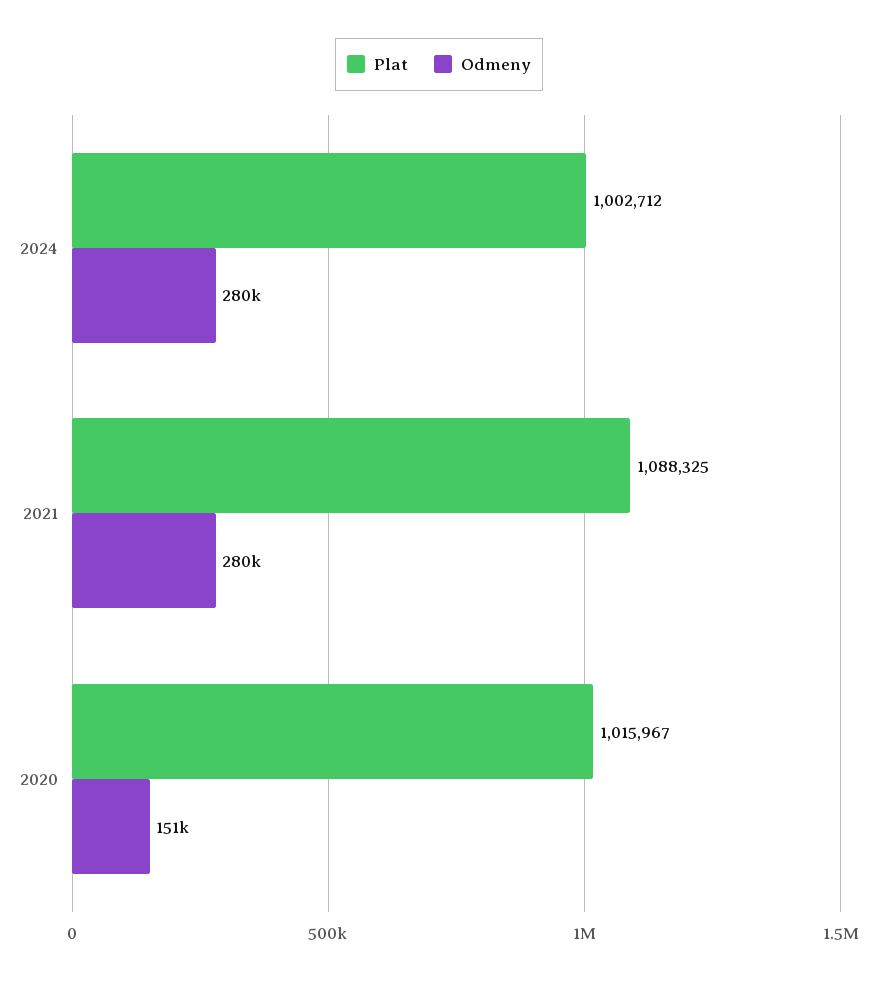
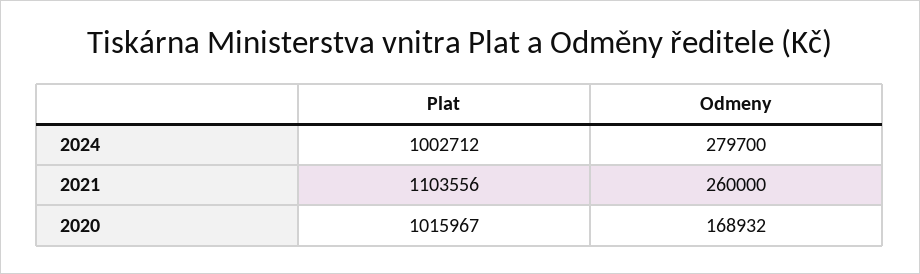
Plat, 2021: 1088325 -> 1103556
Odmeny, 2021: 280000 -> 260000
Odmeny, 2020: 151000 -> 168932

